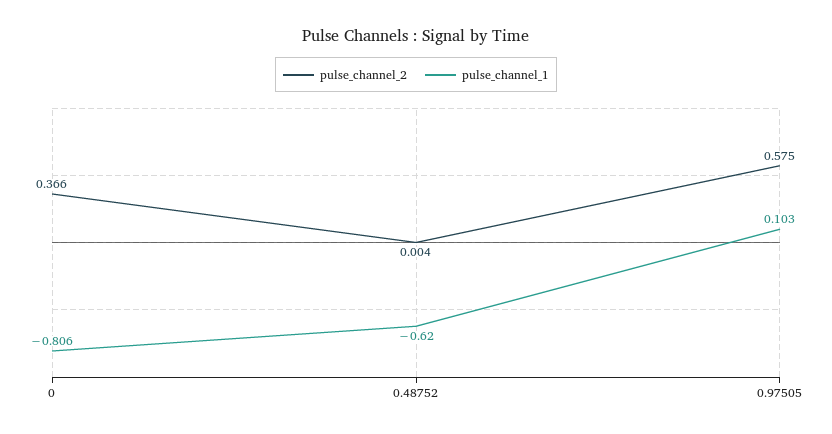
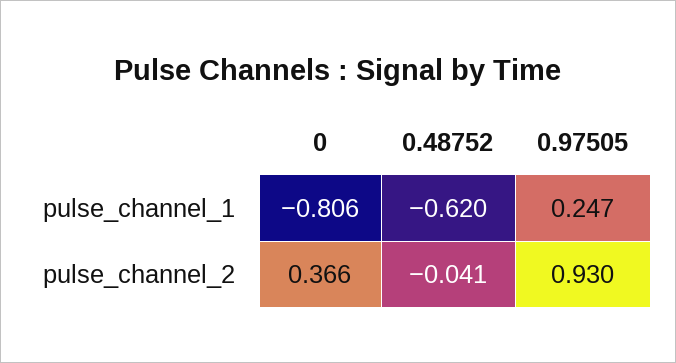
pulse_channel_2, 0.48752: 0.004 -> -0.041
pulse_channel_2, 0.97505: 0.575 -> 0.93
pulse_channel_1, 0.97505: 0.103 -> 0.247

